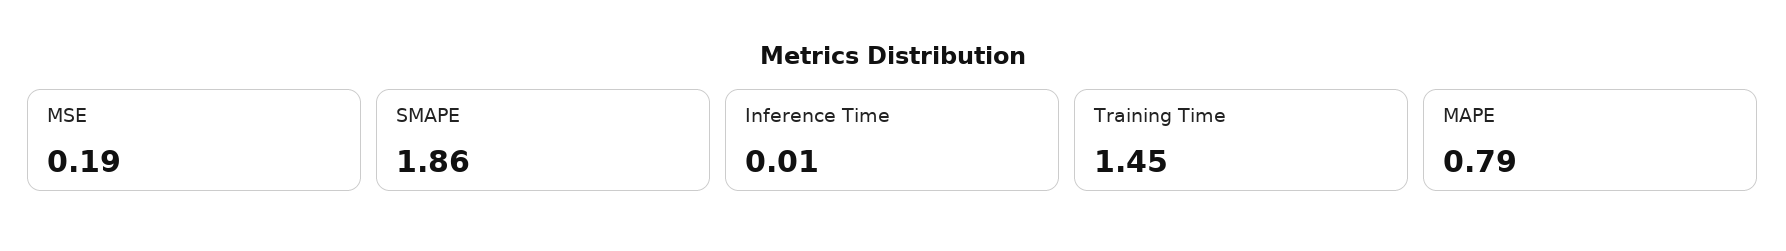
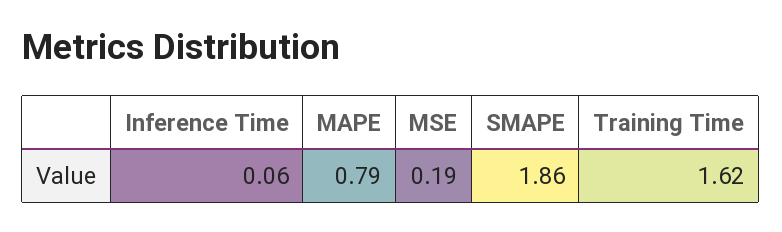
Inference Time: 0.01 -> 0.06
Training Time: 1.45 -> 1.62

